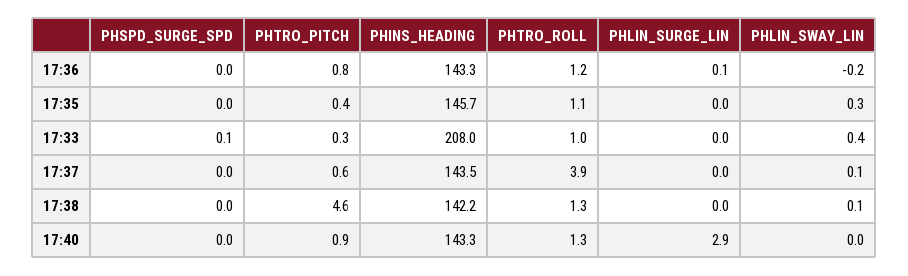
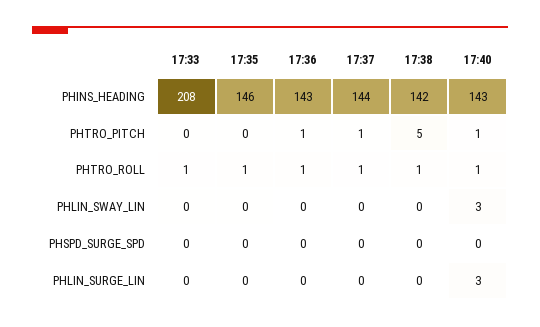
PHTRO_ROLL, 17:37: 3.9 -> 1
PHLIN_SWAY_LIN, 17:40: 0 -> 3

